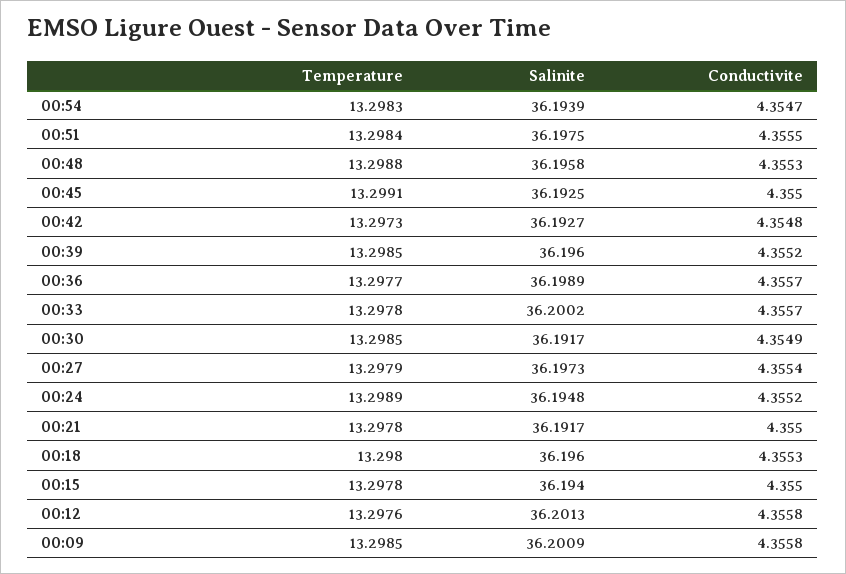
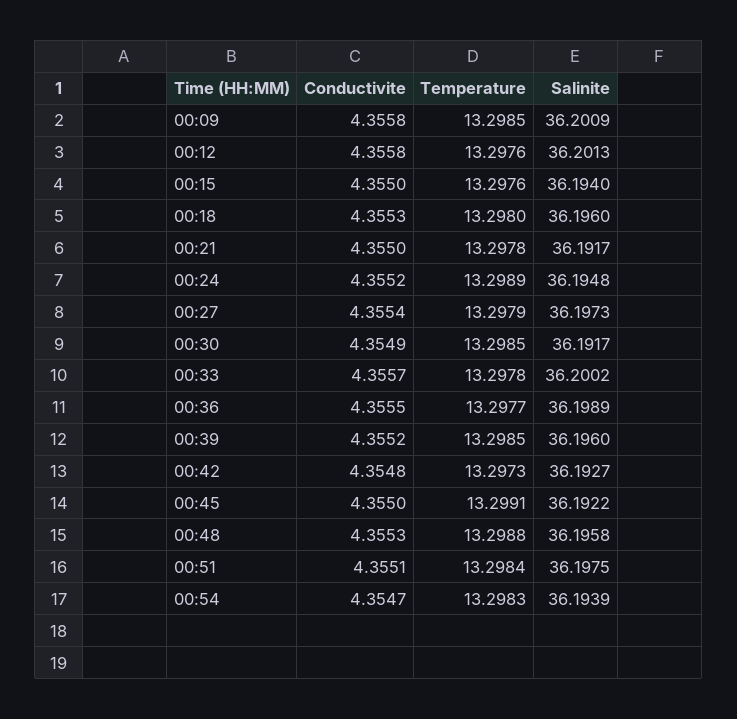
Conductivite, 00:51: 4.3555 -> 4.3551
Salinite, 00:45: 36.1925 -> 36.1922
Conductivite, 00:36: 4.3557 -> 4.3555
Temperature, 00:15: 13.2978 -> 13.2976

